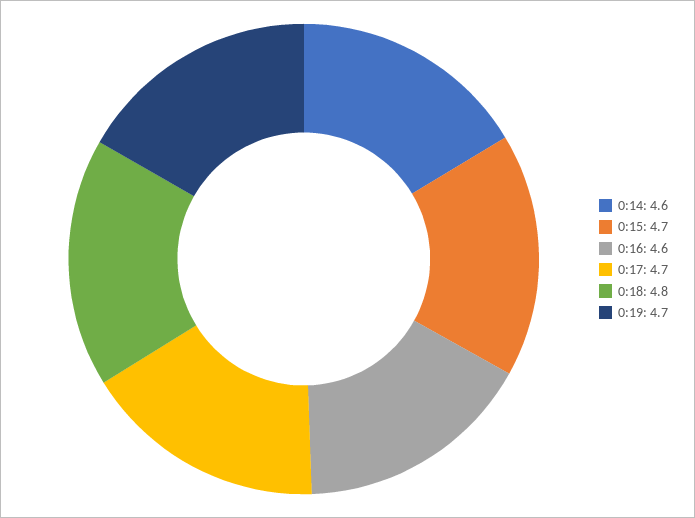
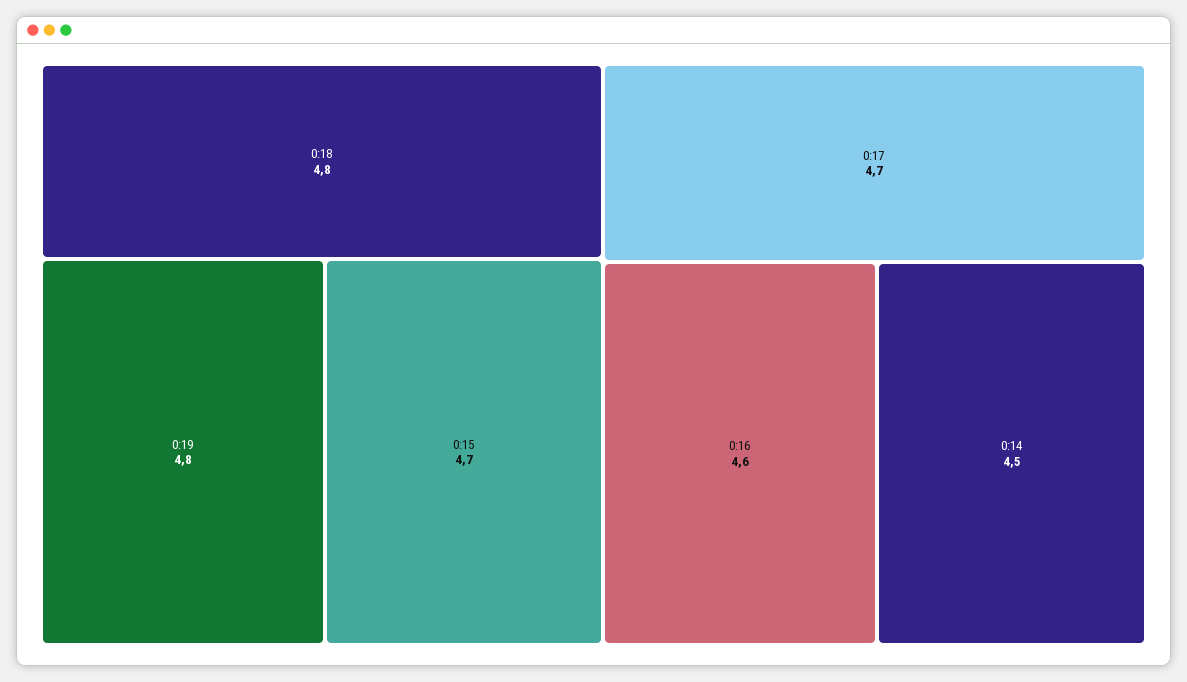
0:14: 4.6 -> 4.5
0:19: 4.7 -> 4.8

